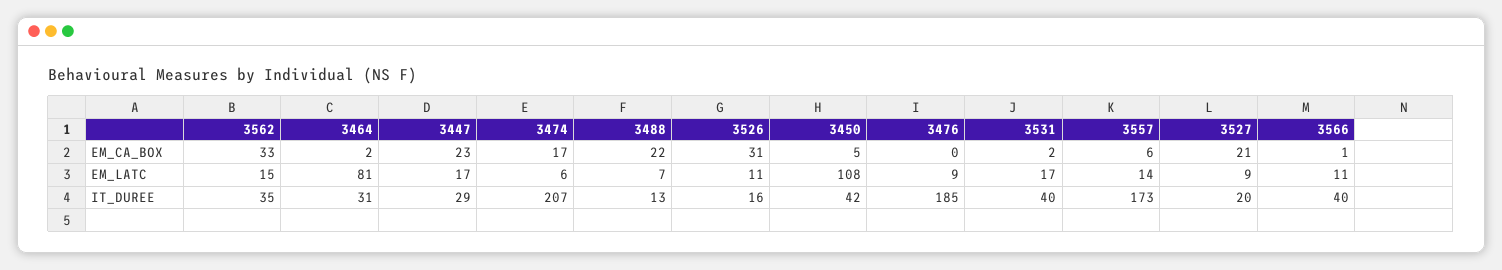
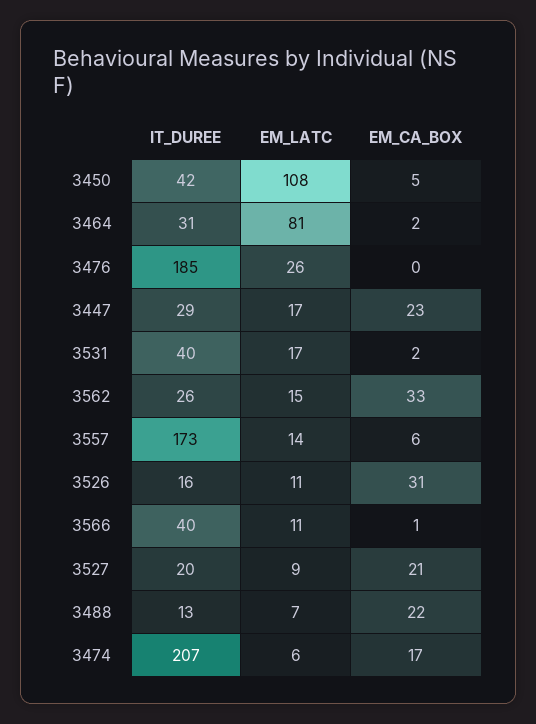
3476, EM_LATC: 9 -> 26
3562, IT_DUREE: 35 -> 26

